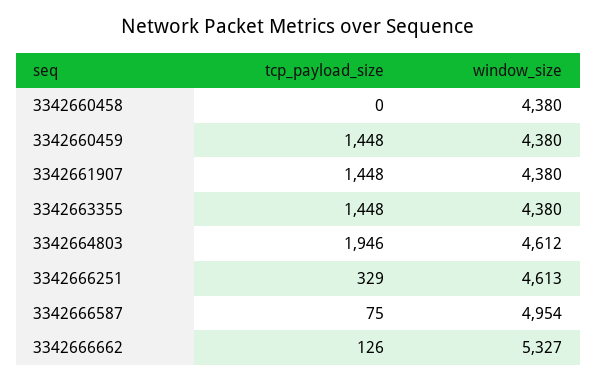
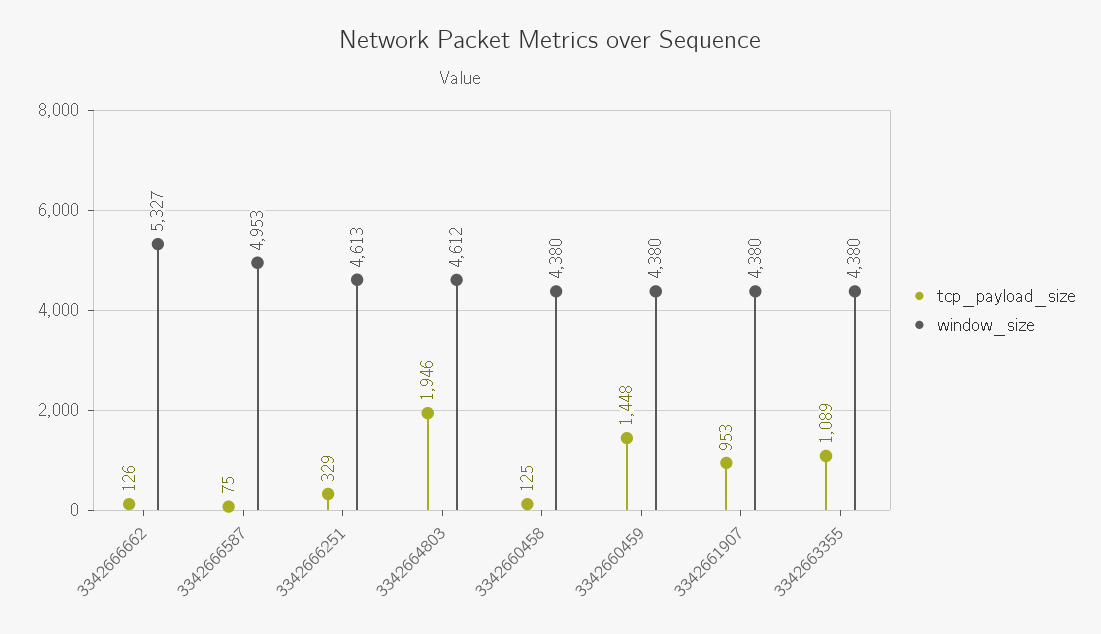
tcp_payload_size, 3342660458: 0 -> 125
tcp_payload_size, 3342661907: 1448 -> 953
tcp_payload_size, 3342663355: 1448 -> 1089
window_size, 3342666587: 4954 -> 4953

